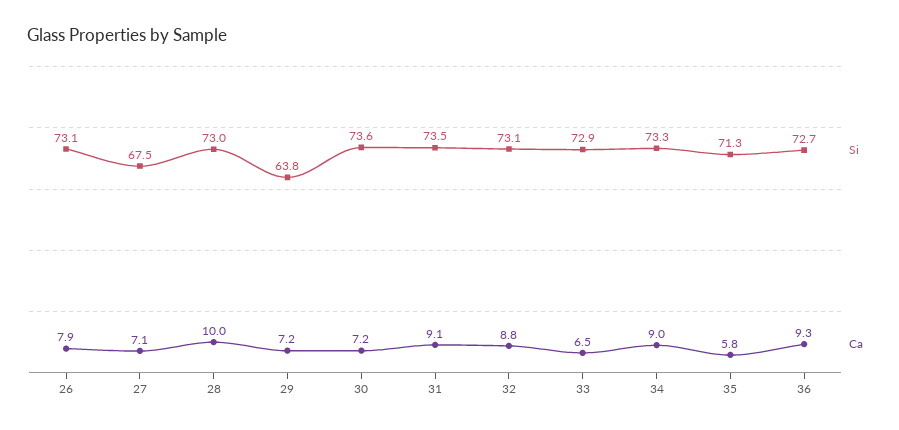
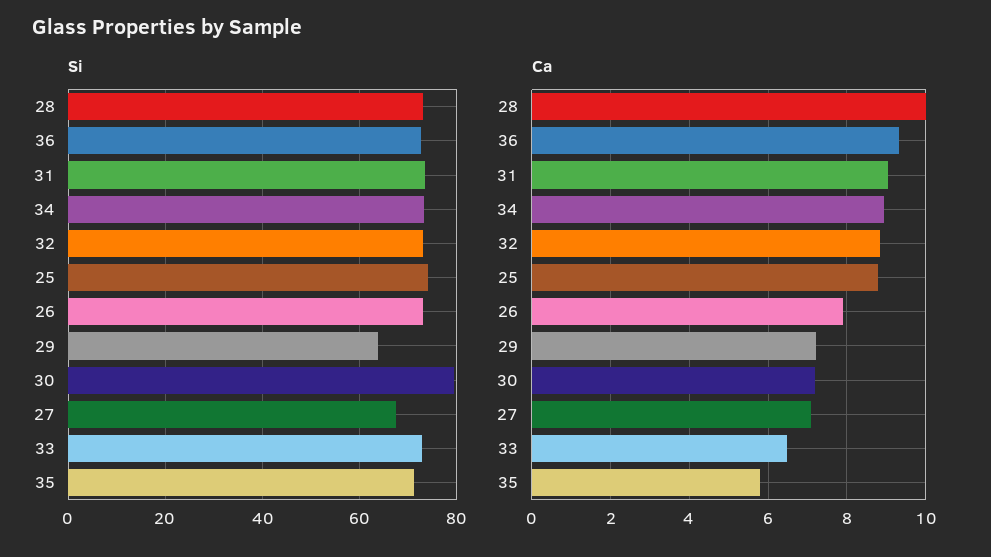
Si, 30: 73.6 -> 80
Si, 25: none -> 74
Ca, 25: none -> 8.8

